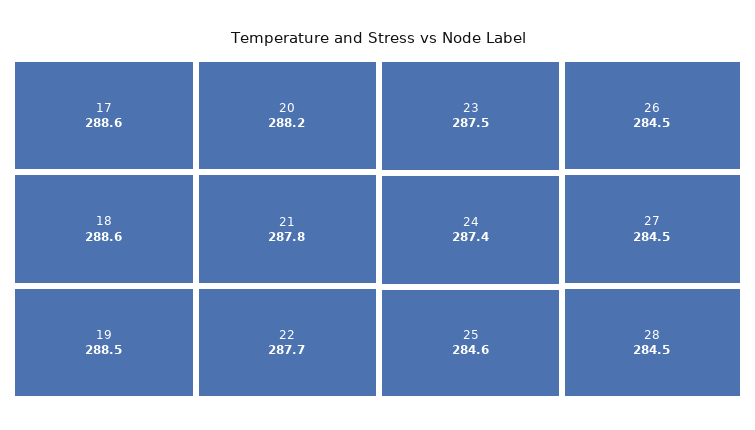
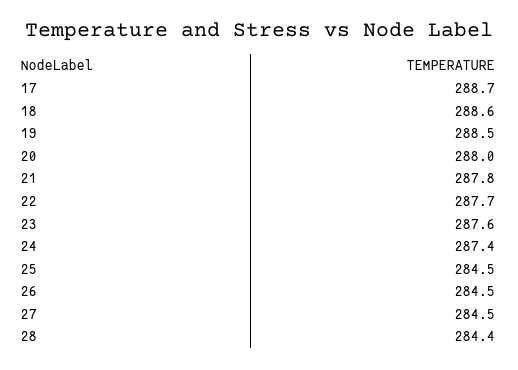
17: 288.6 -> 288.7
20: 288.2 -> 288
23: 287.5 -> 287.6
25: 284.6 -> 284.5
28: 284.5 -> 284.4

